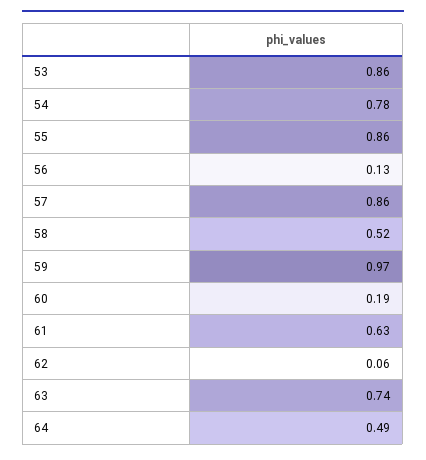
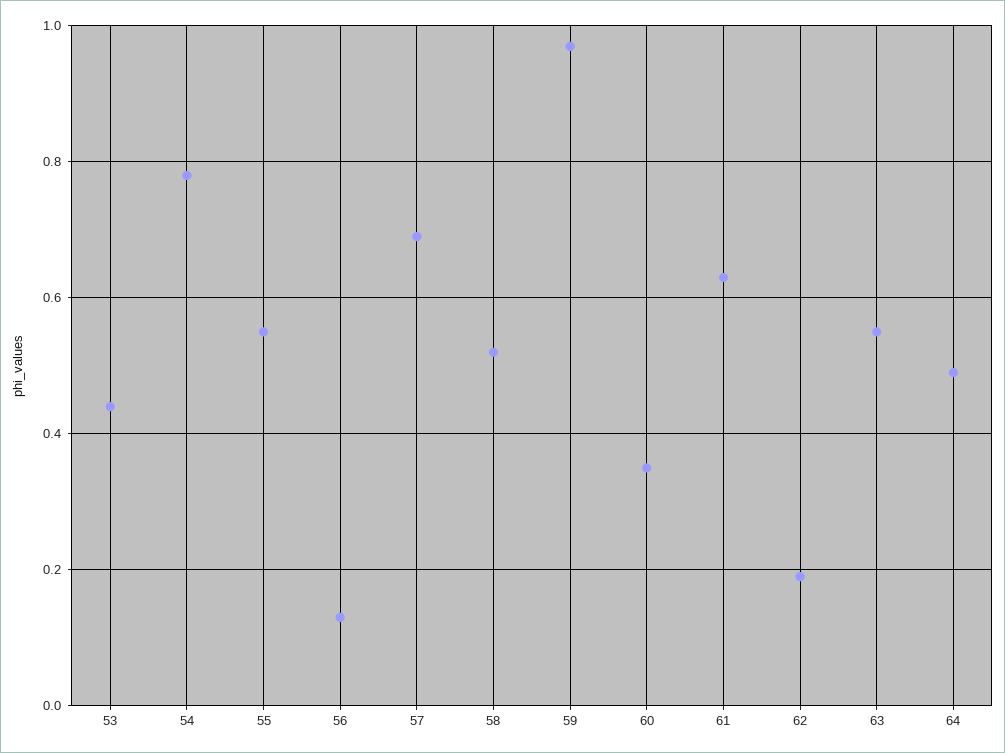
53: 0.86 -> 0.45
55: 0.86 -> 0.55
57: 0.86 -> 0.7
60: 0.19 -> 0.35
62: 0.06 -> 0.2
63: 0.74 -> 0.55

